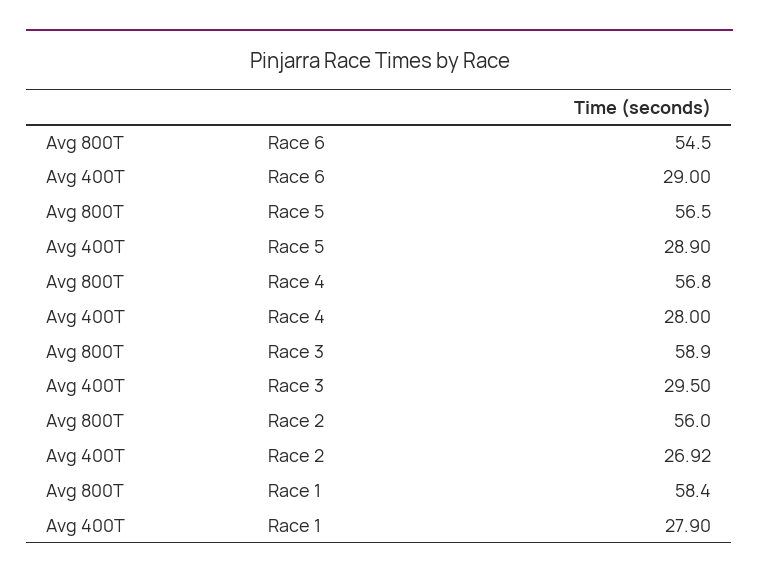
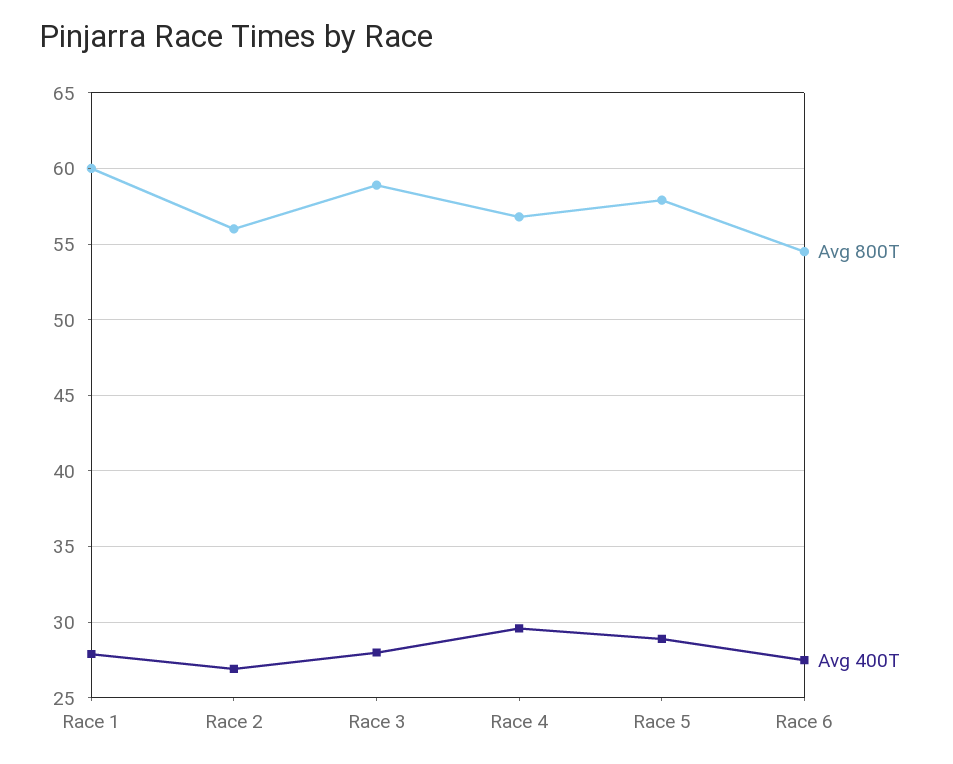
Avg 400T, Race 6: 29 -> 27.5
Avg 800T, Race 5: 56.5 -> 58
Avg 400T, Race 4: 28 -> 29.5
Avg 400T, Race 3: 29.5 -> 28
Avg 800T, Race 1: 58.4 -> 60

